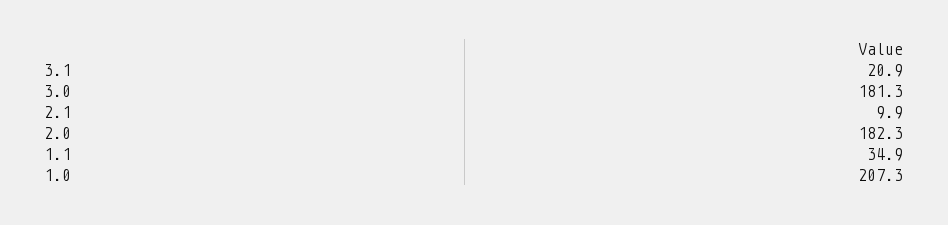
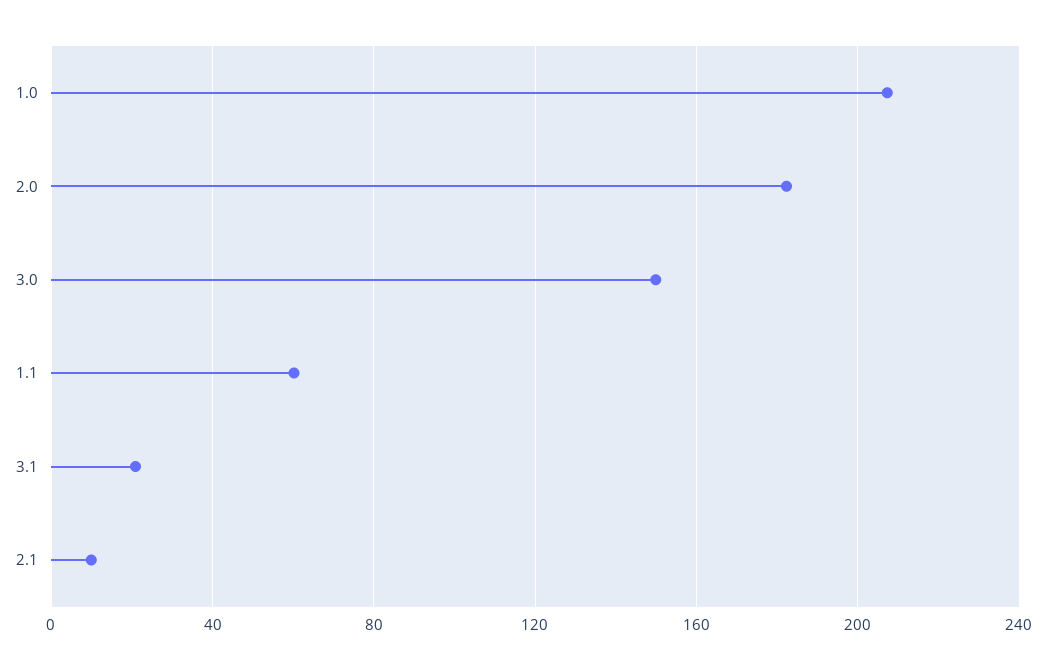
3.0: 181.3 -> 150
1.1: 34.9 -> 60

